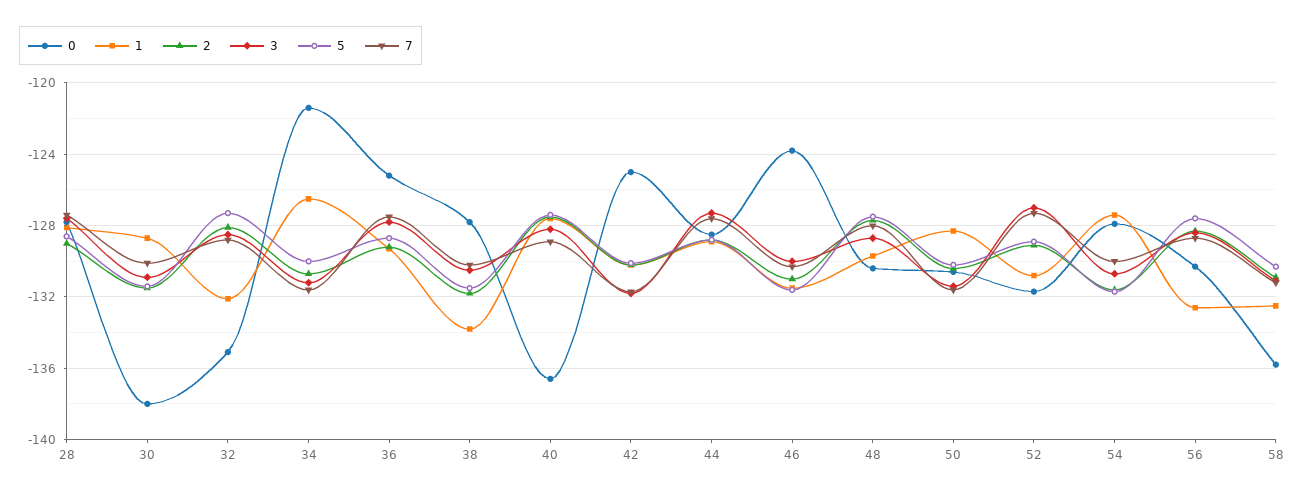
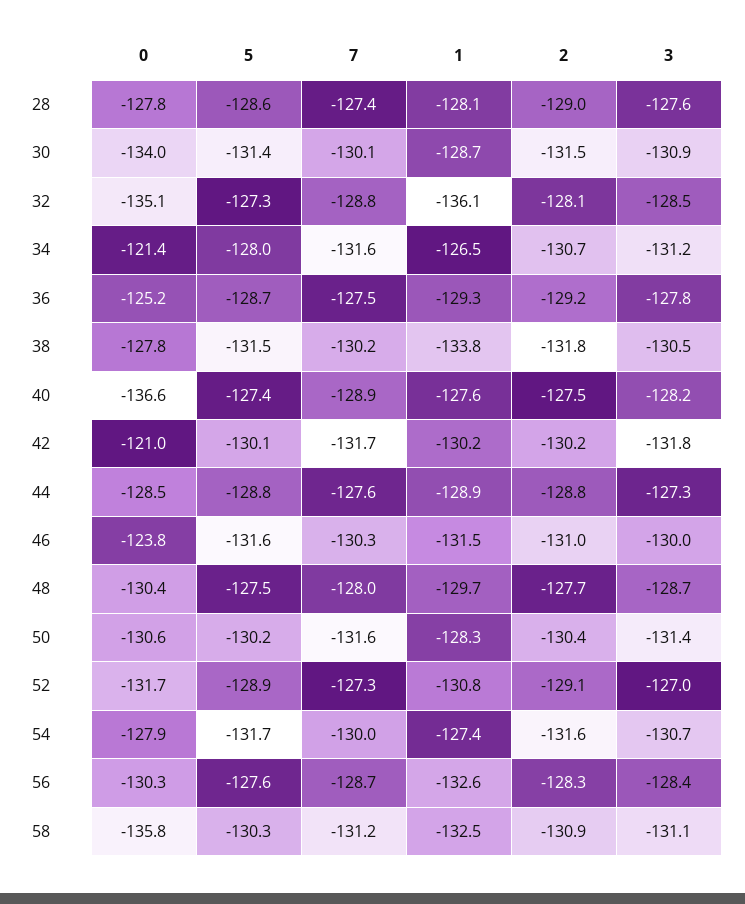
0, 30: -138 -> -134
1, 32: -132 -> -136.1
5, 34: -130 -> -128
0, 42: -125 -> -121

